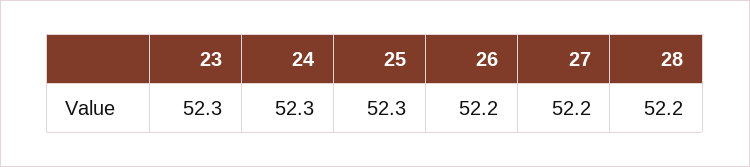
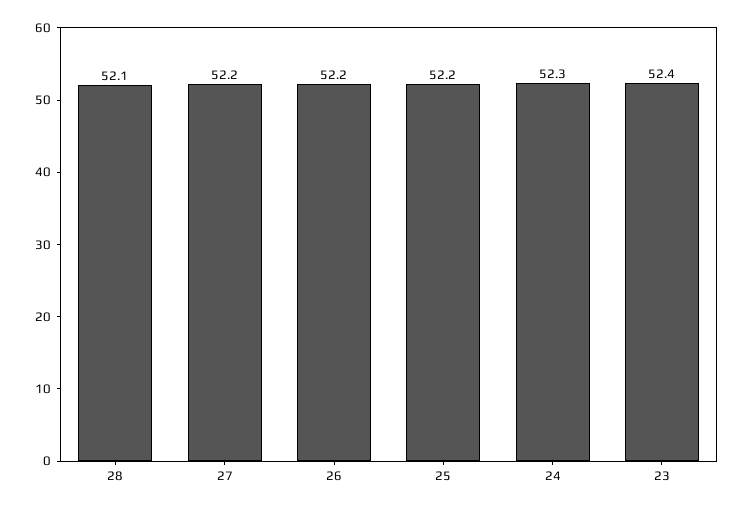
23: 52.3 -> 52.4
25: 52.3 -> 52.2
28: 52.2 -> 52.1

